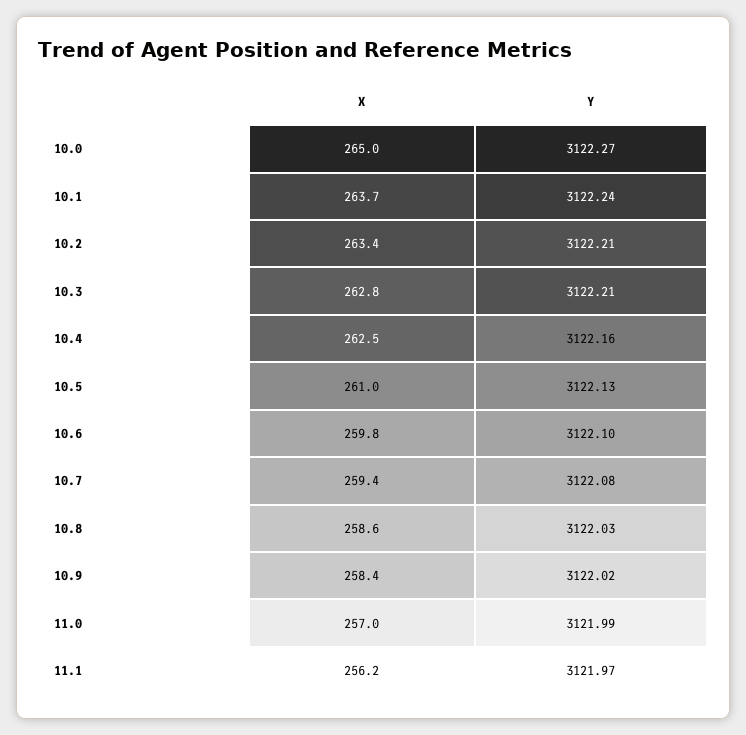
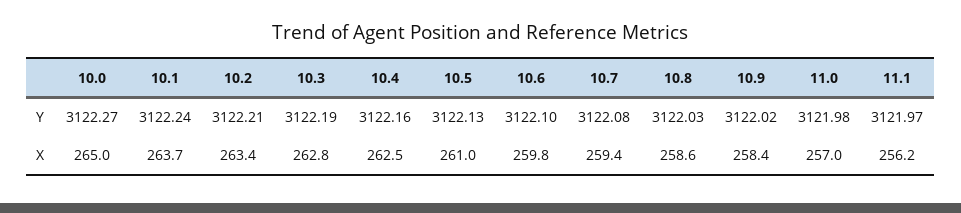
Y, 10.3: 3122.21 -> 3122.19
Y, 11.0: 3121.99 -> 3121.98

